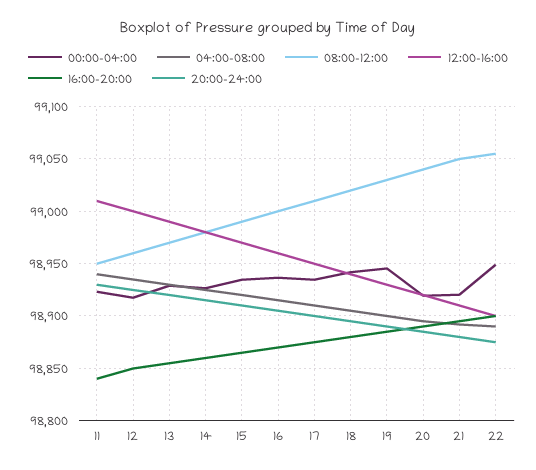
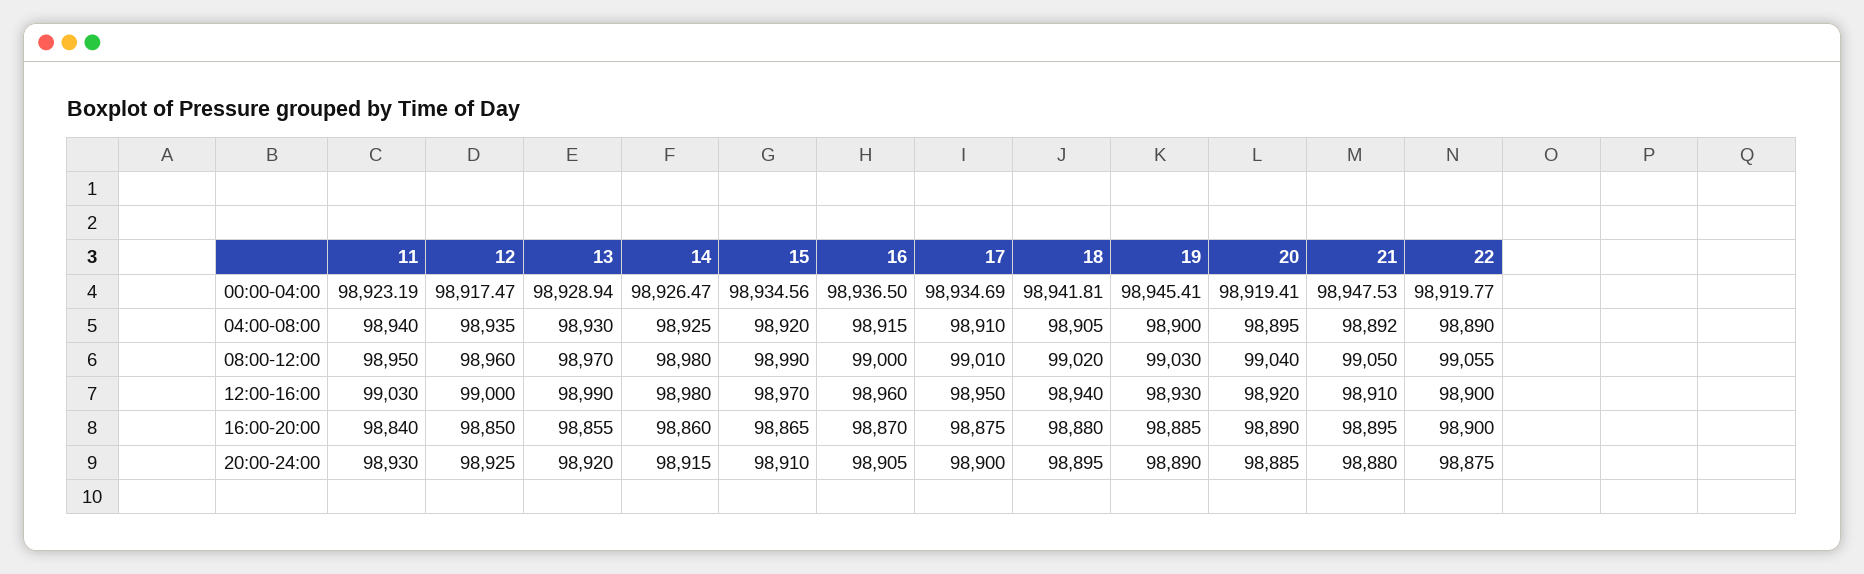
12:00-16:00, 11: 99010 -> 99030
00:00-04:00, 21: 98920 -> 98947.53
00:00-04:00, 22: 98950 -> 98919.77

